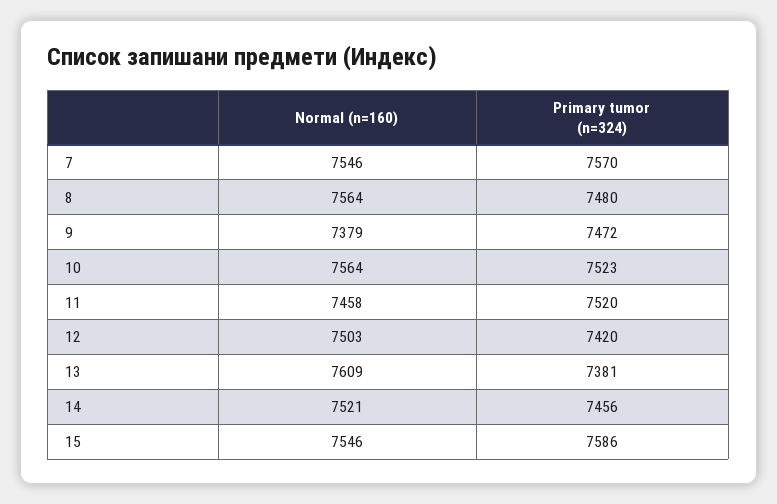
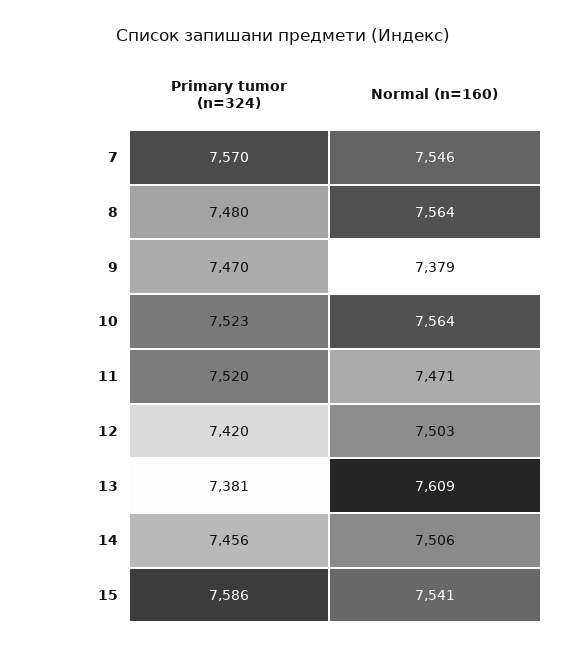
Primary tumor (n=324), 9: 7472 -> 7470
Normal (n=160), 11: 7458 -> 7471
Normal (n=160), 14: 7521 -> 7506
Normal (n=160), 15: 7546 -> 7541

